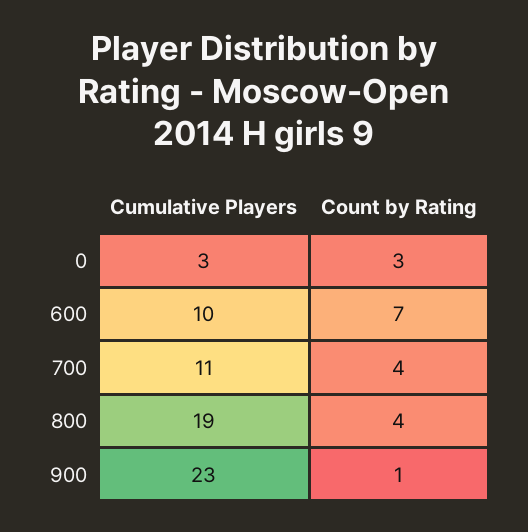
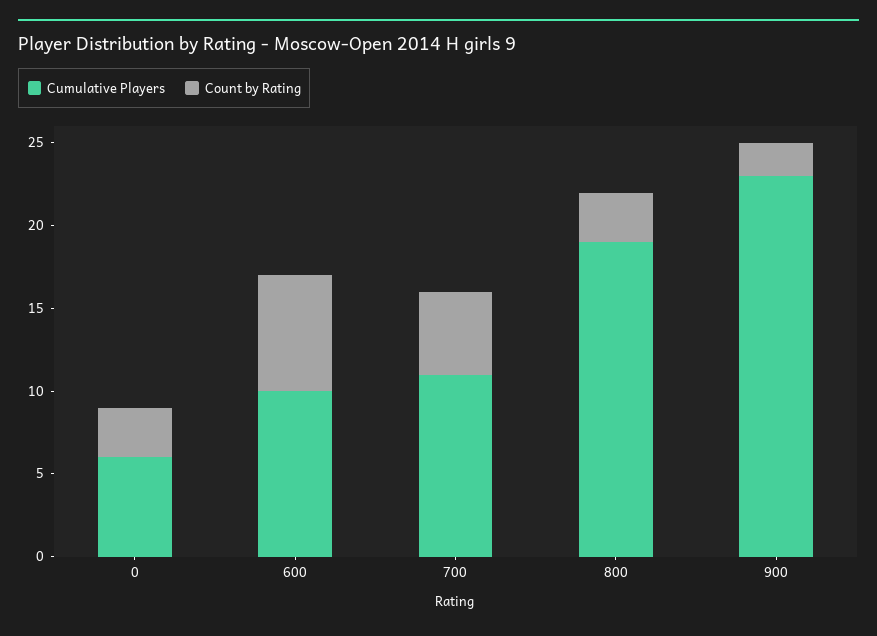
Cumulative Players, 0: 3 -> 6
Count by Rating, 700: 4 -> 5
Count by Rating, 800: 4 -> 3
Count by Rating, 900: 1 -> 2

